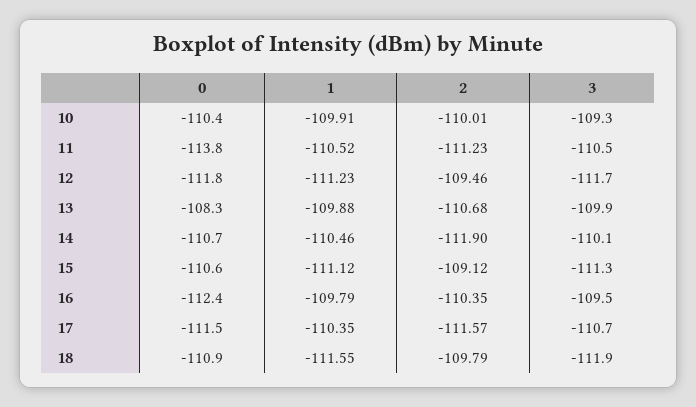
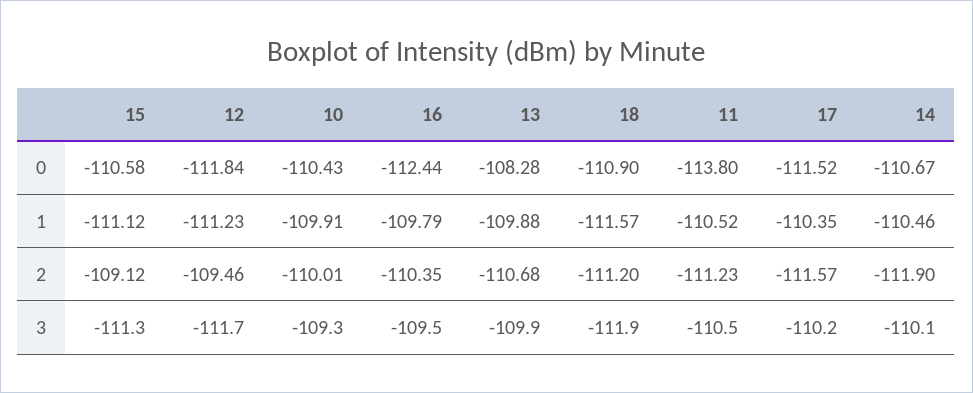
3, 17: -110.7 -> -110.2
1, 18: -111.55 -> -111.57
2, 18: -109.79 -> -111.2

